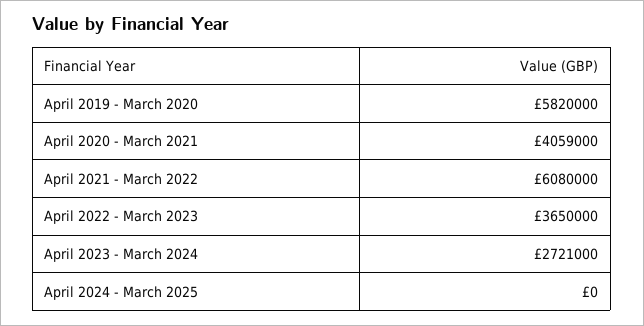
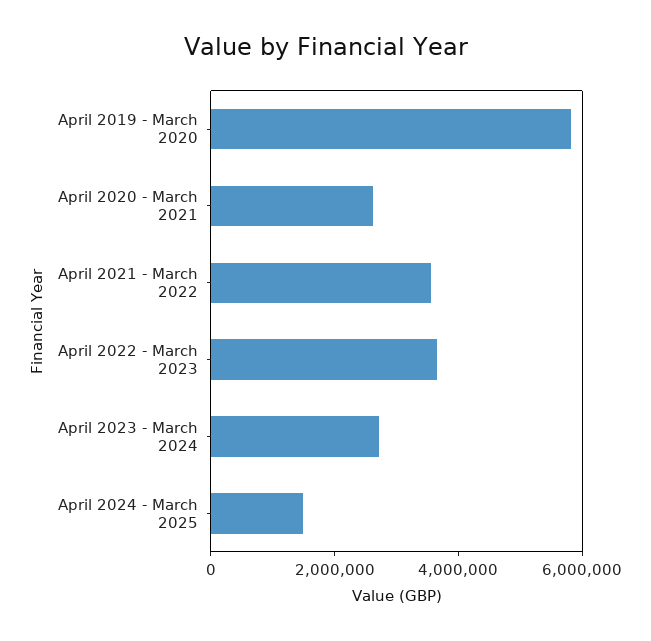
April 2020 - March 2021: 4059000 -> 2500000
April 2021 - March 2022: 6080000 -> 3500000
April 2024 - March 2025: 0 -> 1500000

